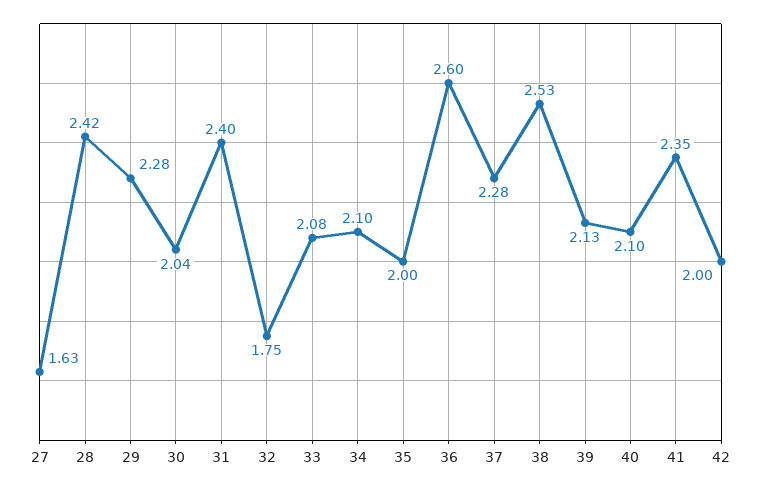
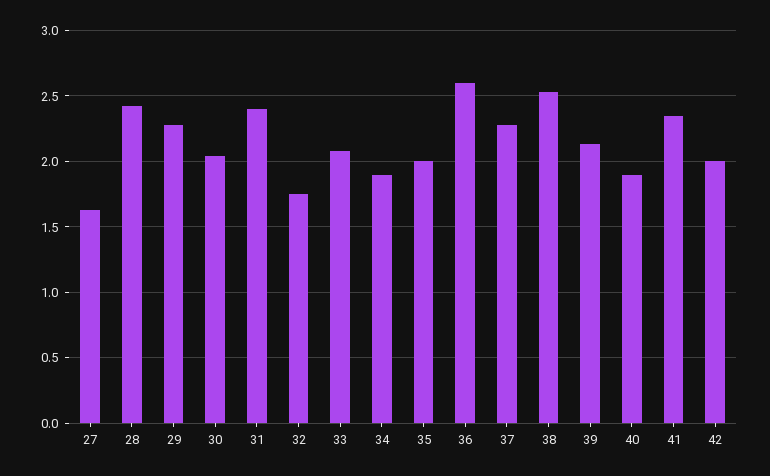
34: 2.1 -> 1.9
40: 2.1 -> 1.9

